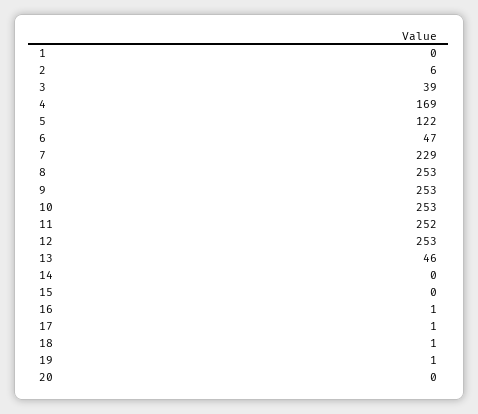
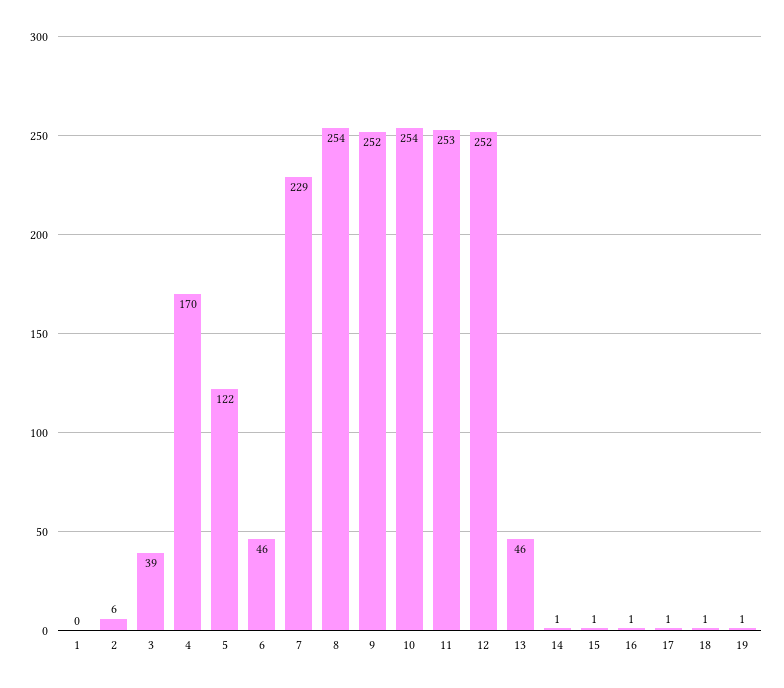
4: 169 -> 170
6: 47 -> 46
8: 253 -> 254
9: 253 -> 252
10: 253 -> 254
11: 252 -> 253
12: 253 -> 252
14: 0 -> 1
15: 0 -> 1
20: 0 -> none

